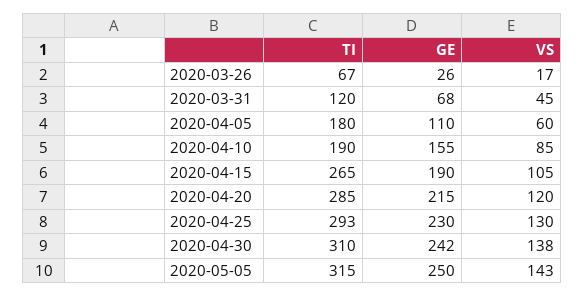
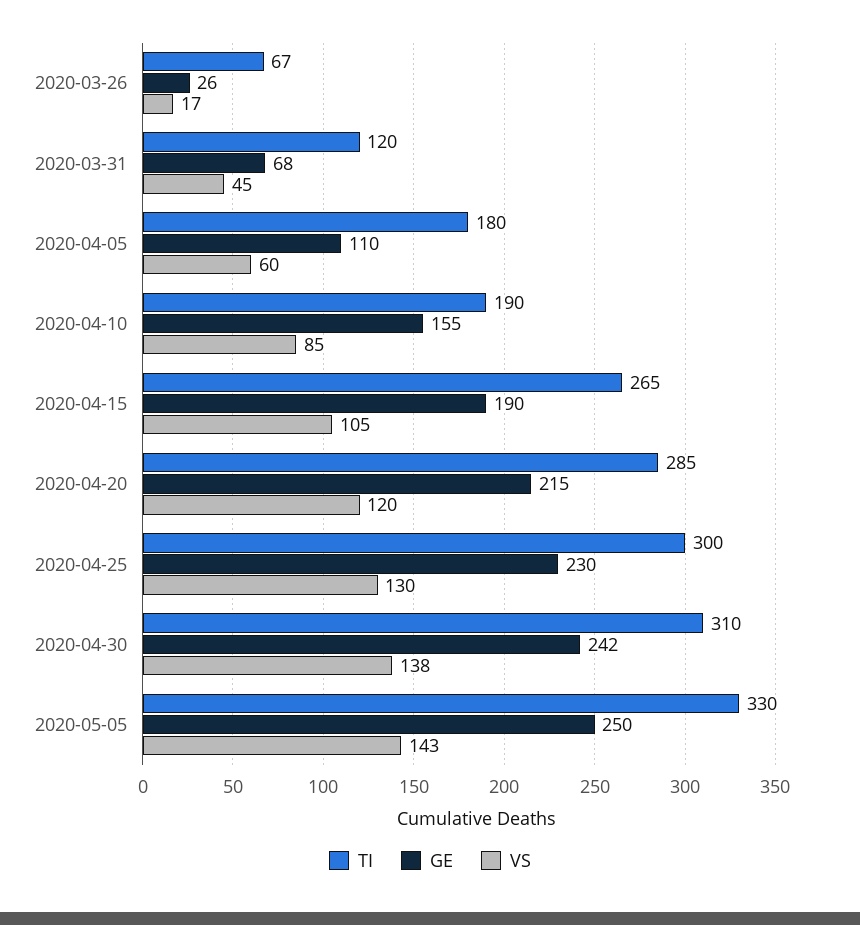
TI, 2020-04-25: 293 -> 300
TI, 2020-05-05: 315 -> 330

